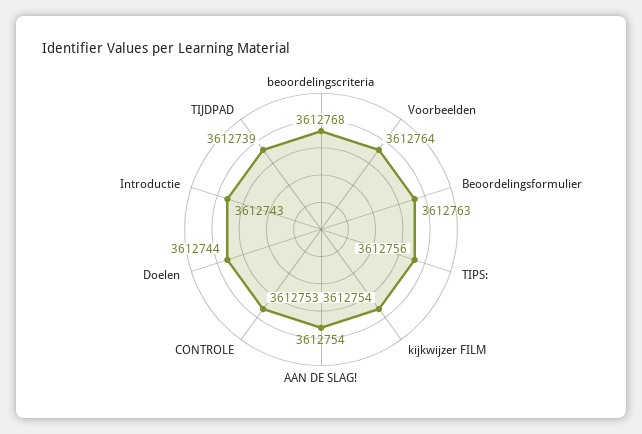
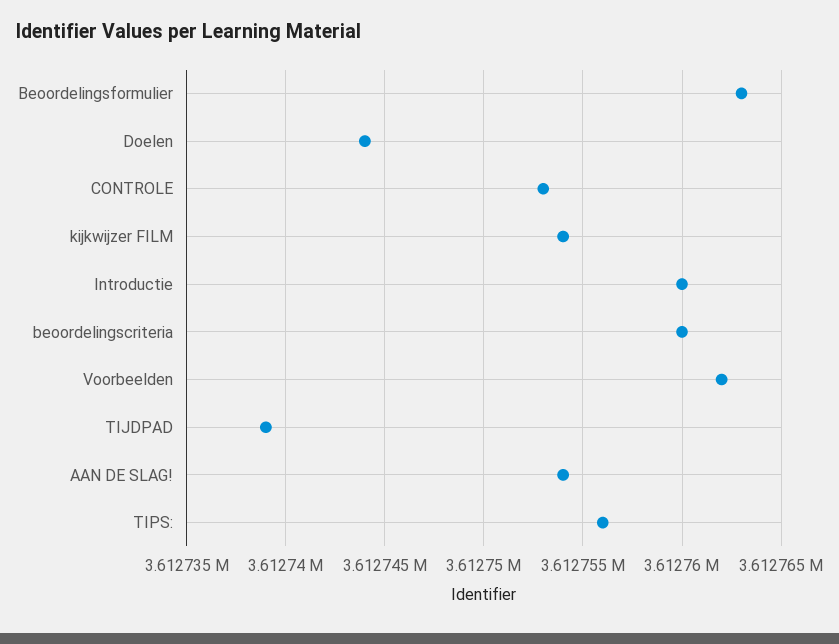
beoordelingscriteria: 3612768 -> 3612760
Voorbeelden: 3612764 -> 3612762
Introductie: 3612743 -> 3612760

